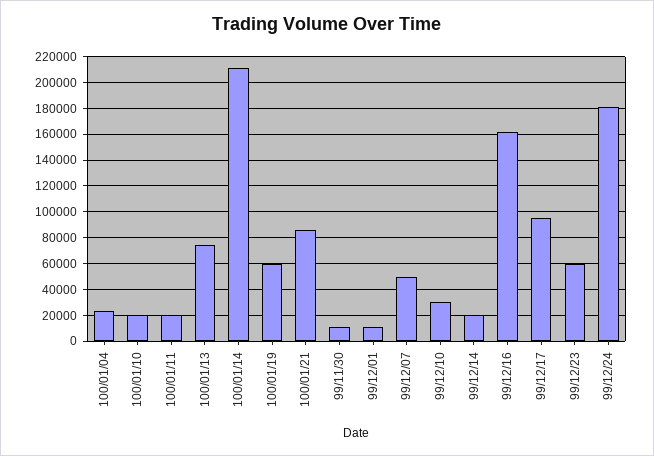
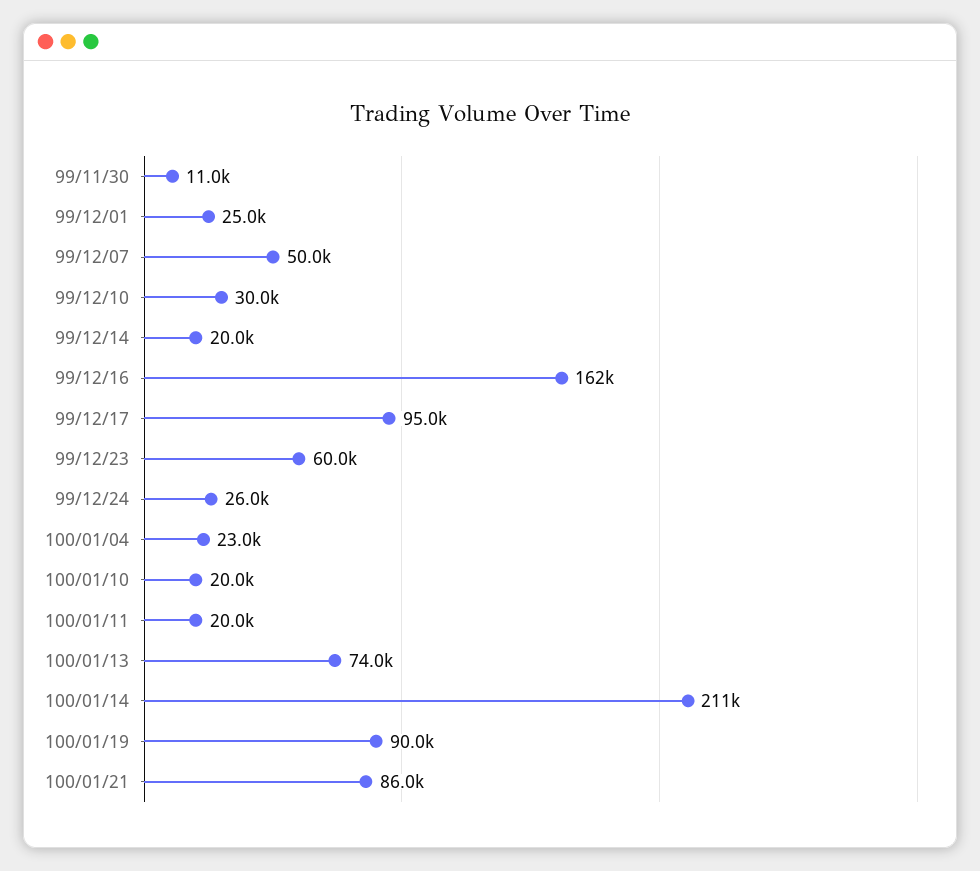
100/01/19: 60000 -> 90000
99/12/01: 10000 -> 25000
99/12/24: 180000 -> 26000

